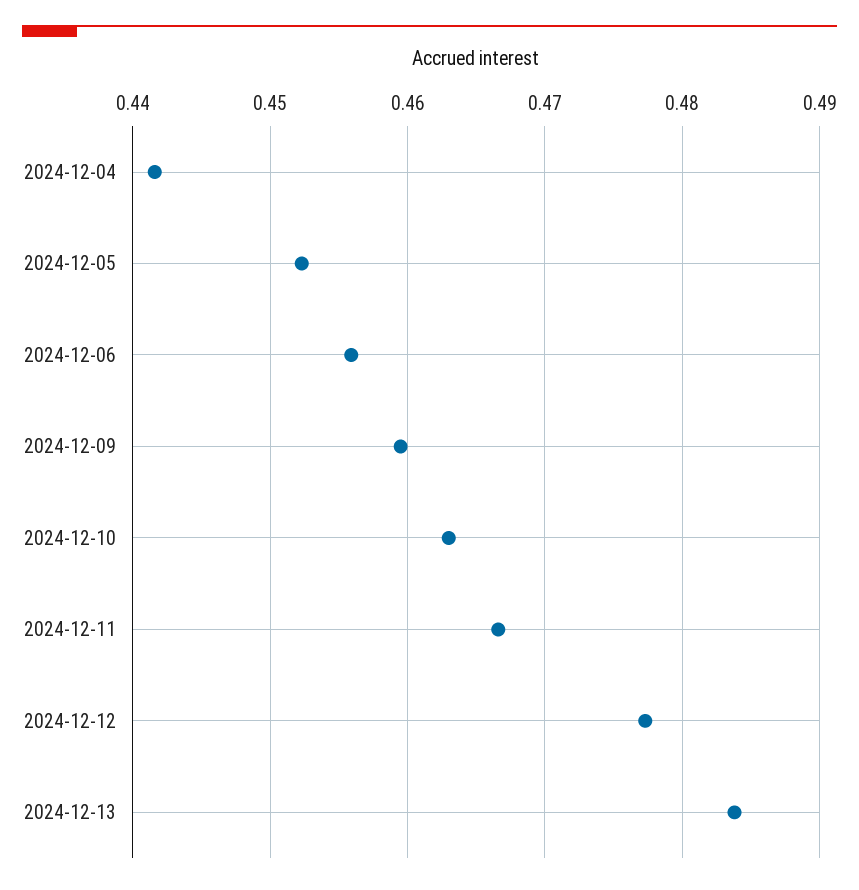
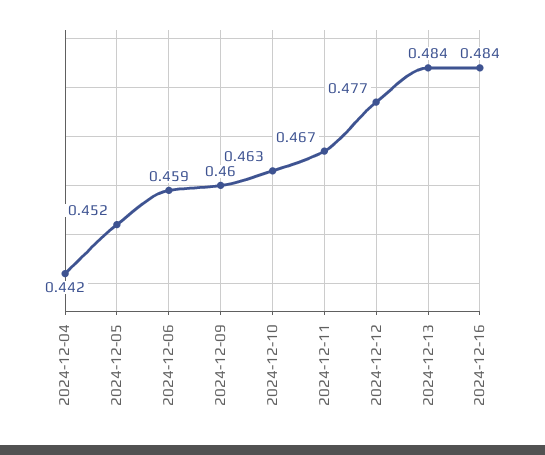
2024-12-06: 0.456 -> 0.459
2024-12-16: none -> 0.484

